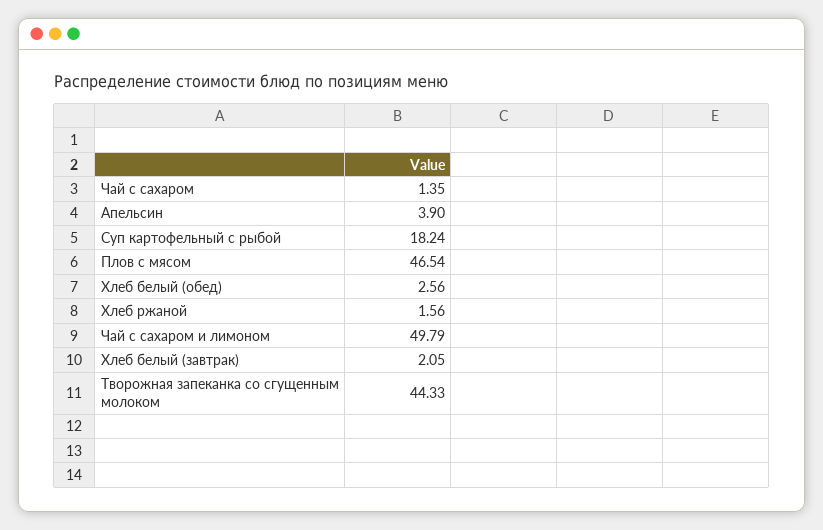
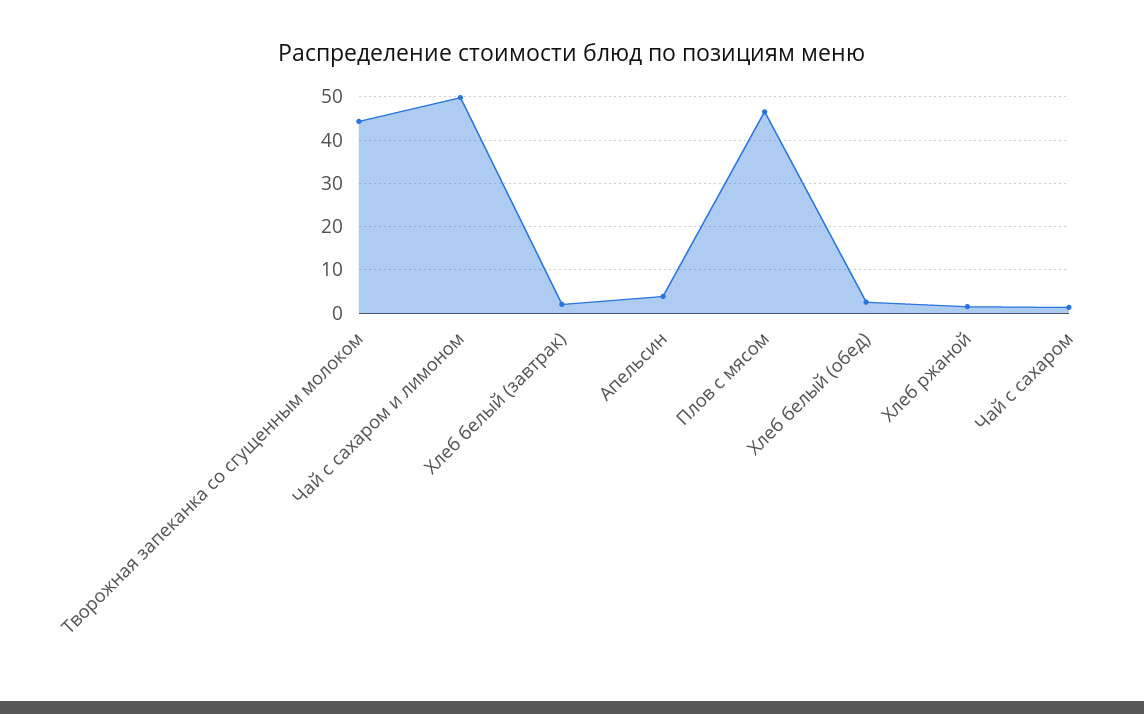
Суп картофельный с рыбой: 18.24 -> none

